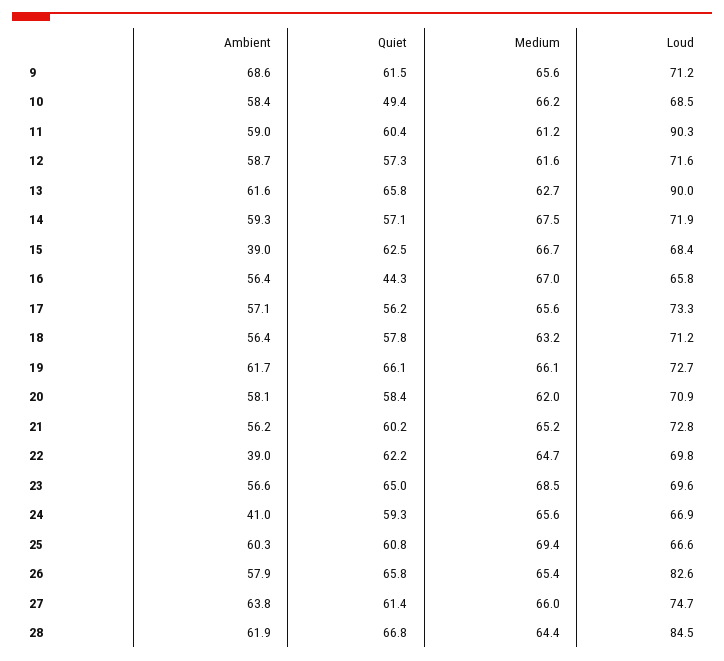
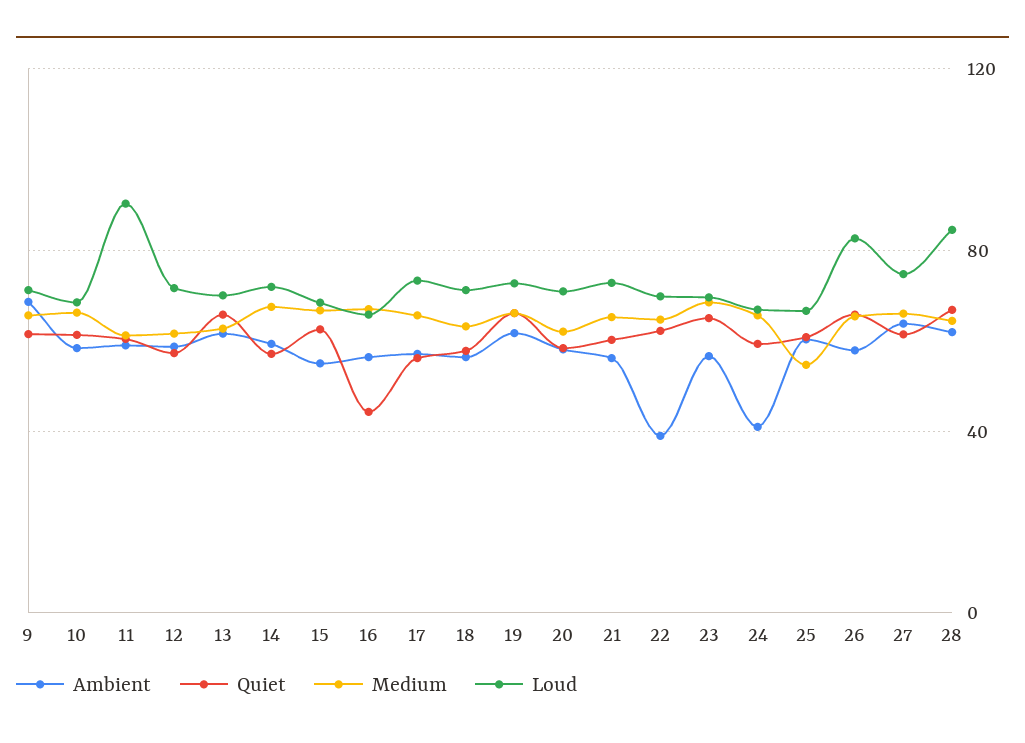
Quiet, 10: 49.4 -> 60
Loud, 13: 90 -> 70
Ambient, 15: 39 -> 55
Medium, 25: 69.4 -> 55

